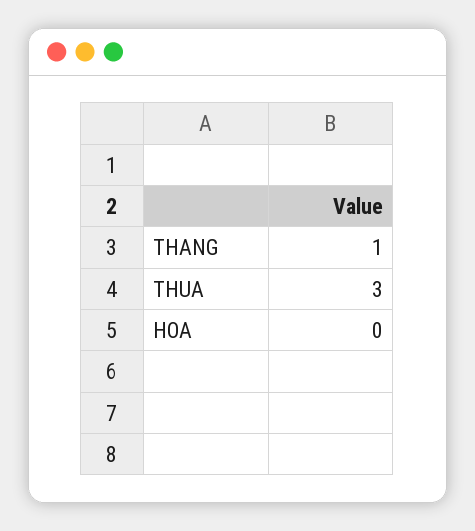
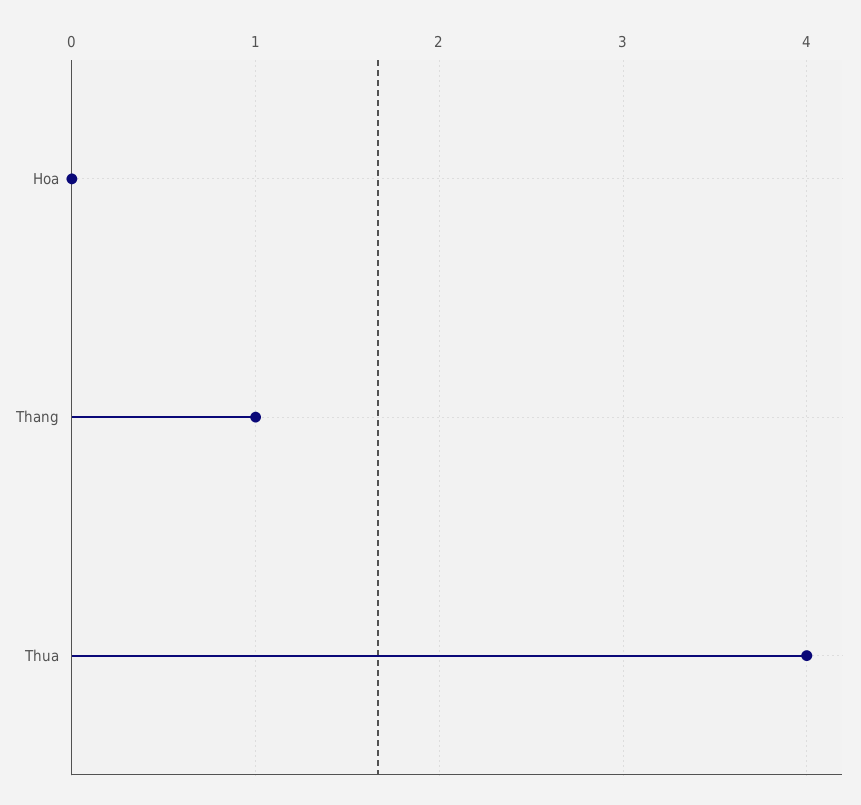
THUA: 3 -> 4

